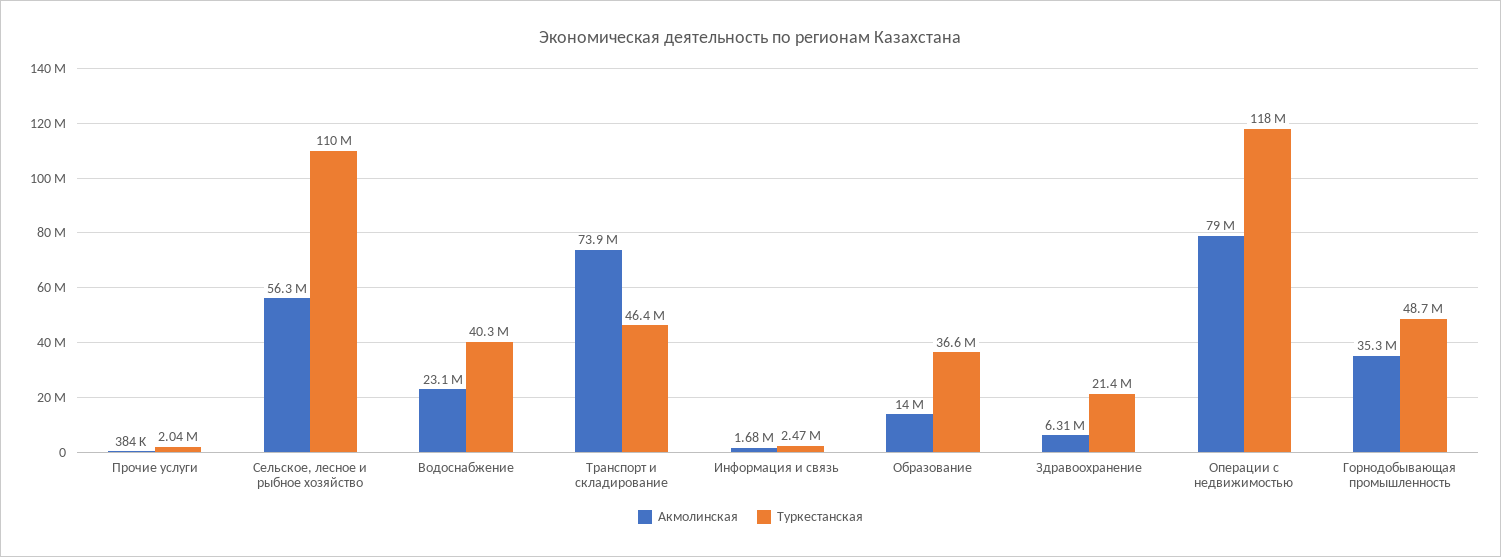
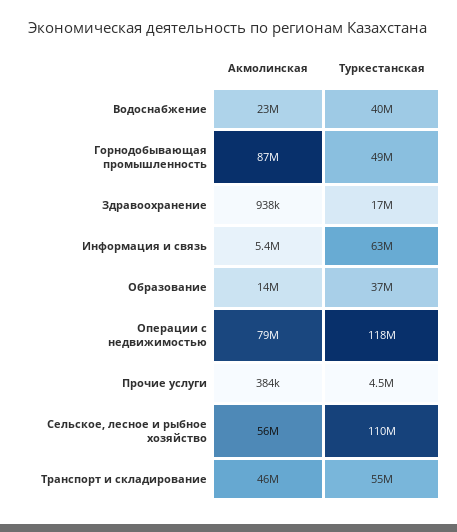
Туркестанская, Прочие услуги: 2040000 -> 4500000
Акмолинская, Транспорт и складирование: 73900000 -> 46000000
Туркестанская, Транспорт и складирование: 46400000 -> 55000000
Акмолинская, Информация и связь: 1680000 -> 5400000
Туркестанская, Информация и связь: 2470000 -> 63000000
Акмолинская, Здравоохранение: 6310000 -> 938000
Туркестанская, Здравоохранение: 21400000 -> 17000000
Акмолинская, Горнодобывающая промышленность: 35300000 -> 87000000

